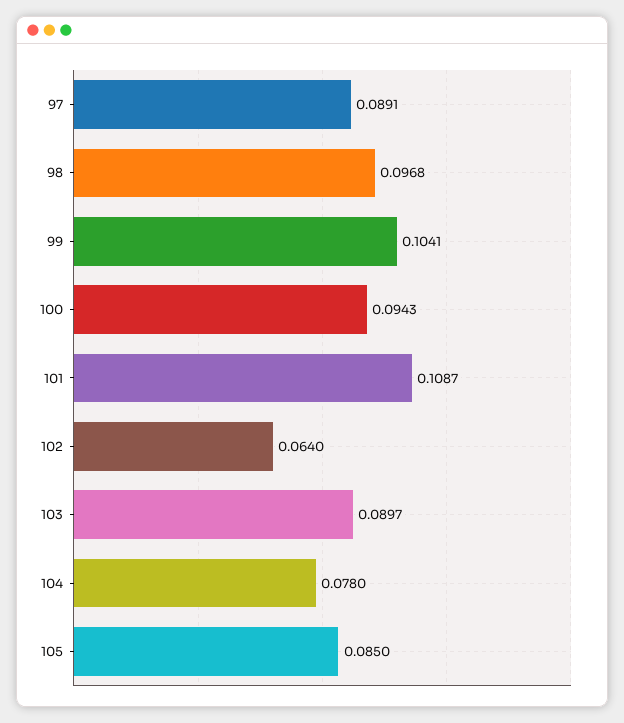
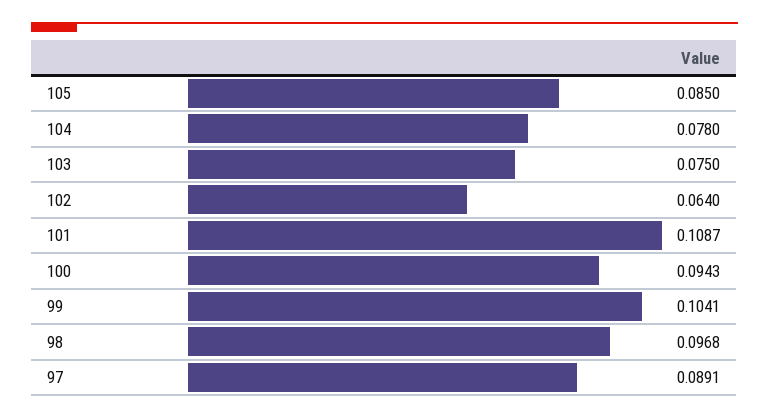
103: 0.0897 -> 0.075

